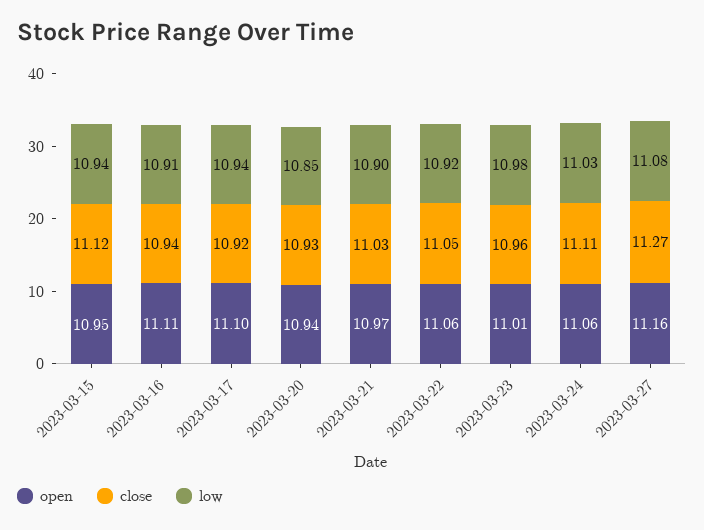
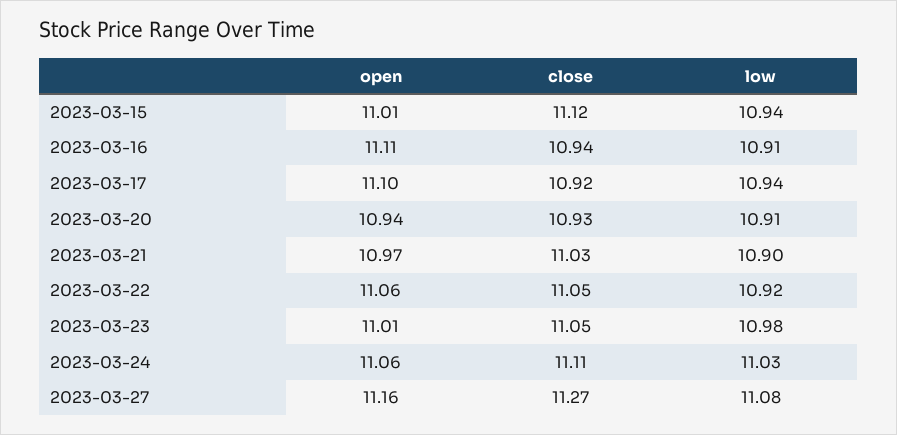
open, 2023-03-15: 10.95 -> 11.01
low, 2023-03-20: 10.85 -> 10.91
close, 2023-03-23: 10.96 -> 11.05

